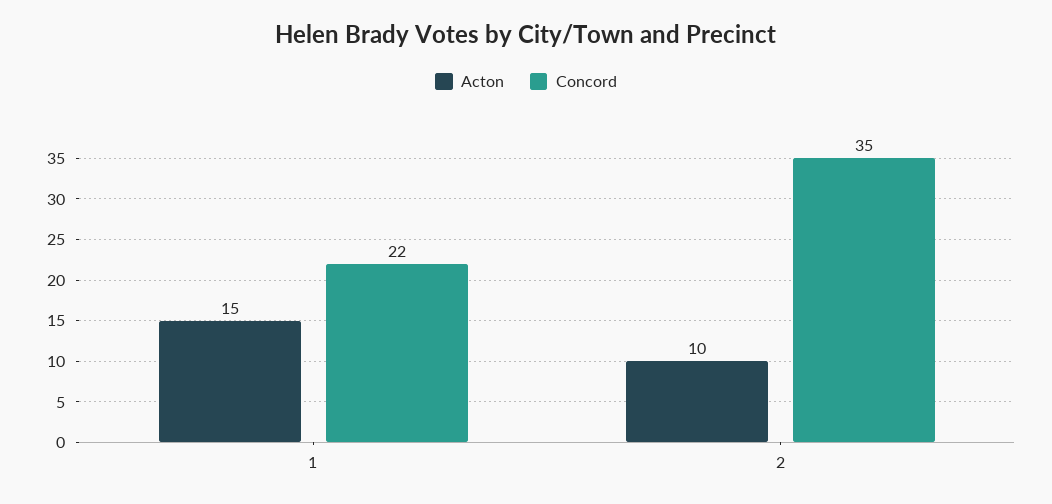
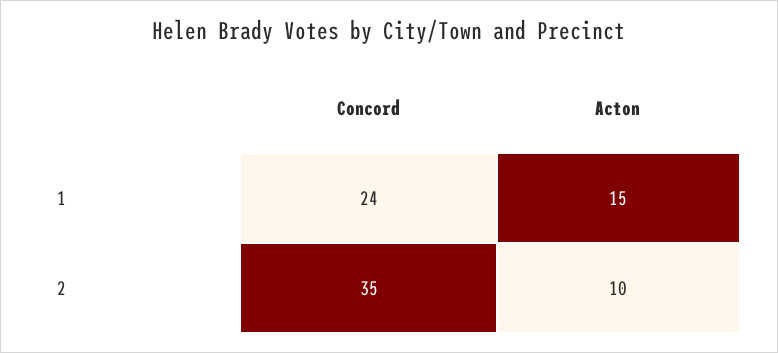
Concord, 1: 22 -> 24

